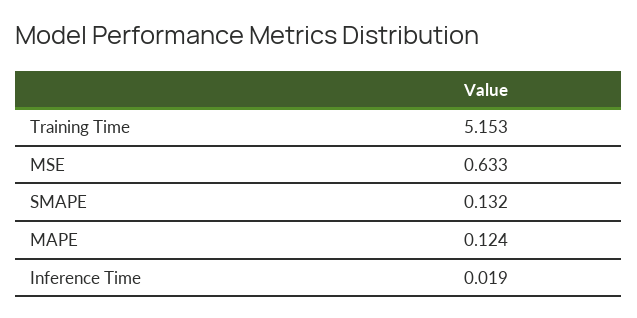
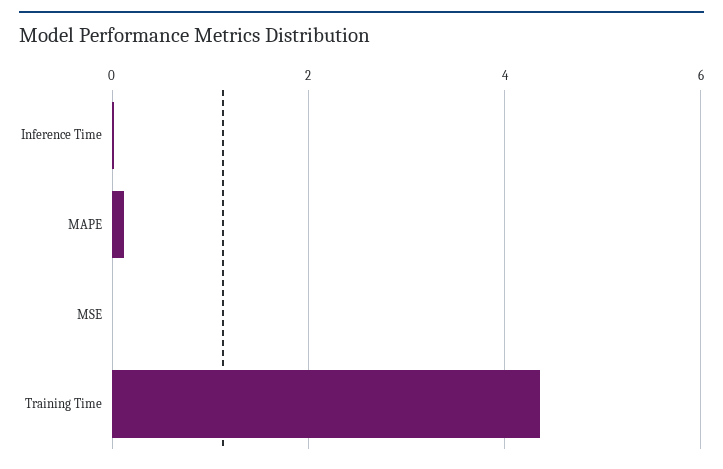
Training Time: 5.153 -> 4.4
MSE: 0.633 -> 0
SMAPE: 0.132 -> none

